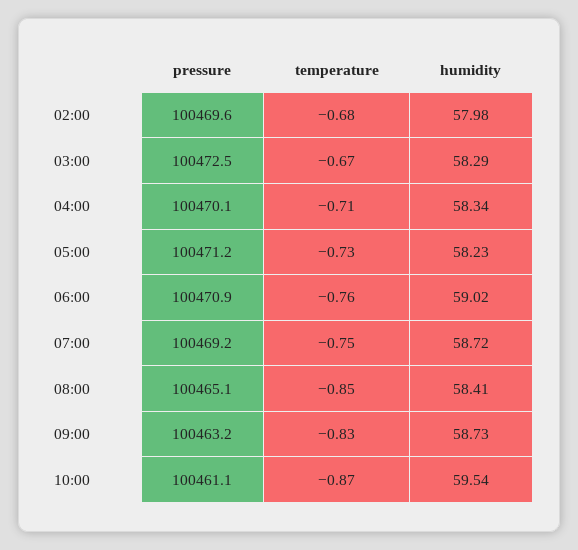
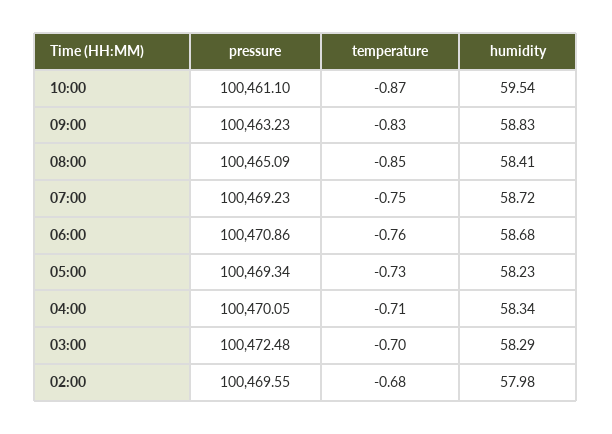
temperature, 03:00: -0.67 -> -0.7
pressure, 05:00: 100471.2 -> 100469.34
humidity, 06:00: 59.02 -> 58.68
humidity, 09:00: 58.73 -> 58.83

